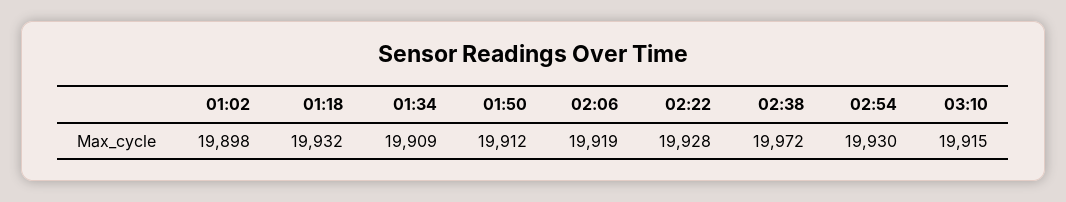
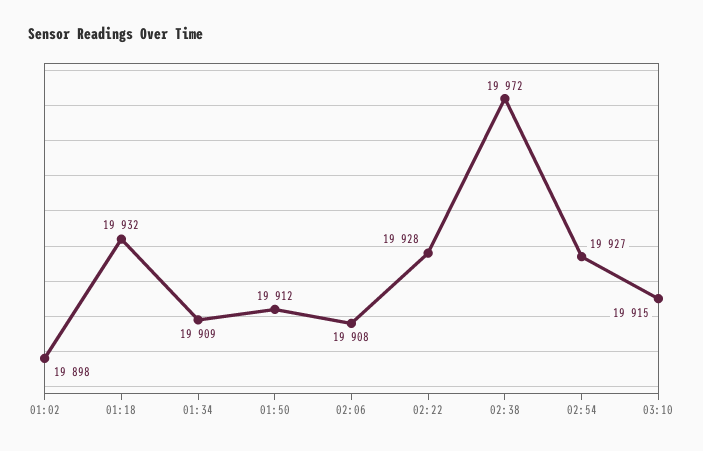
02:06: 19919 -> 19908
02:54: 19930 -> 19927

